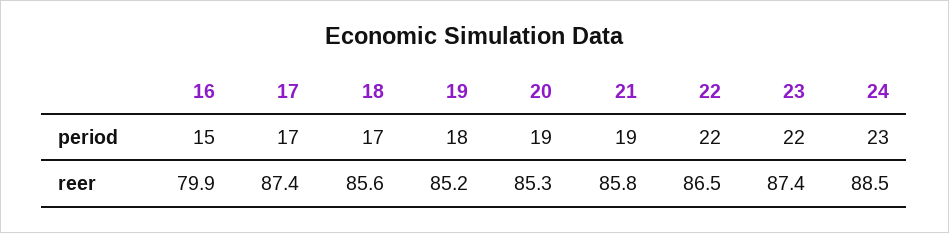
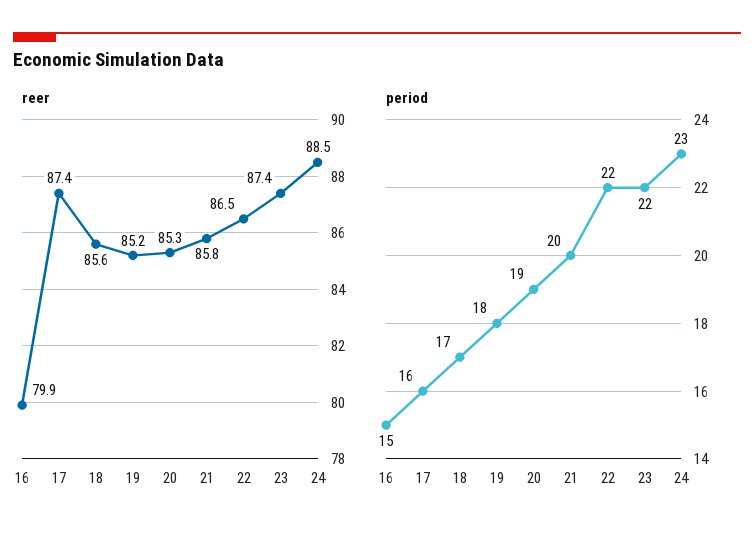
period, 17: 17 -> 16
period, 21: 19 -> 20

